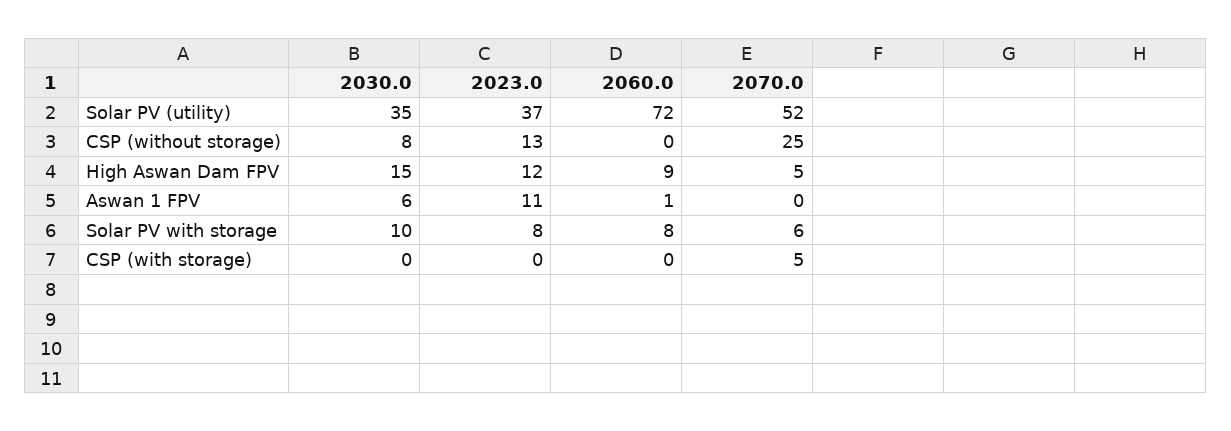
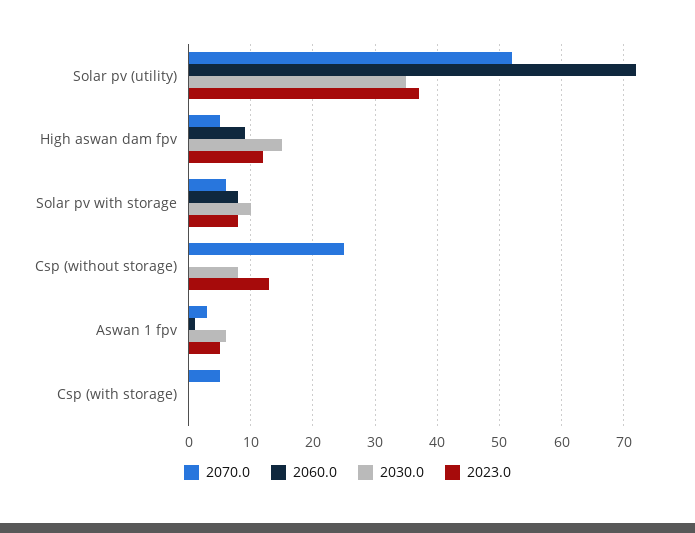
2023.0, Aswan 1 FPV: 11 -> 5
2070.0, Aswan 1 FPV: 0 -> 3

